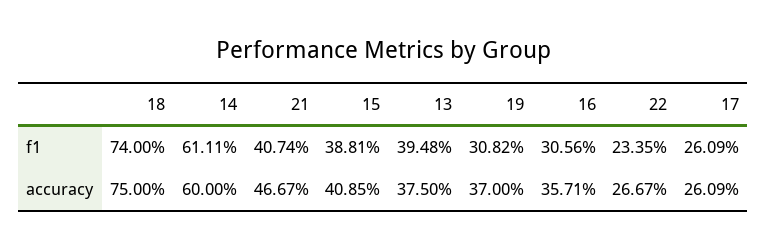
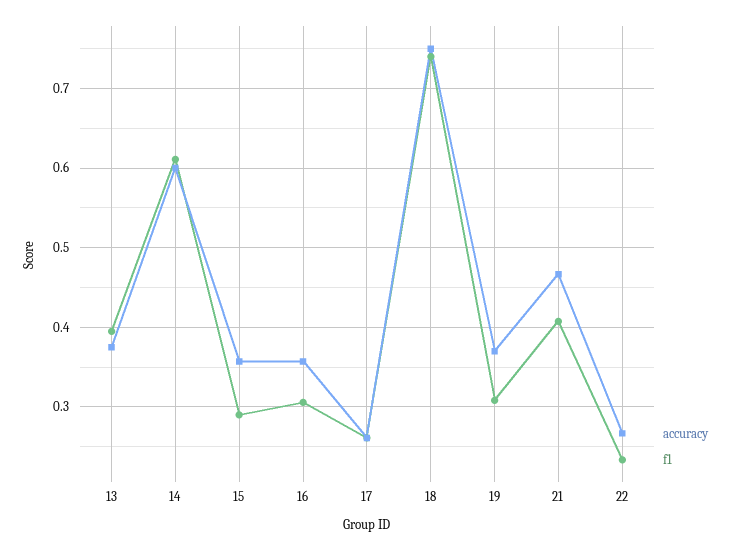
f1, 15: 0.3881 -> 0.29
accuracy, 15: 0.4085 -> 0.36

